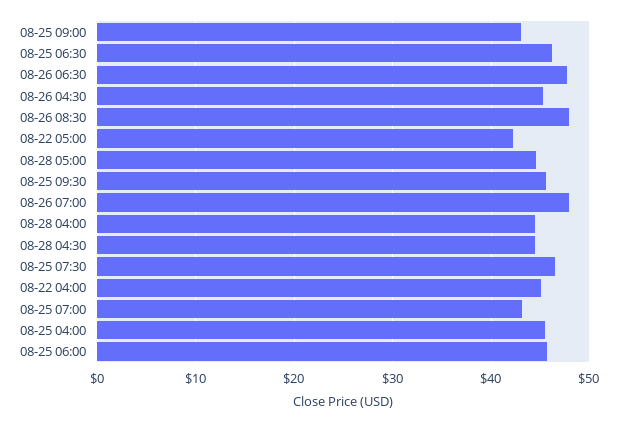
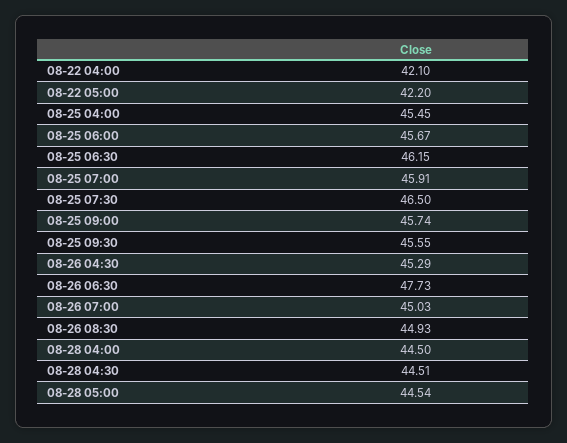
08-25 09:00: 43 -> 45.74
08-26 08:30: 48 -> 44.93
08-26 07:00: 48 -> 45.03
08-22 04:00: 45 -> 42.1
08-25 07:00: 43 -> 45.91

